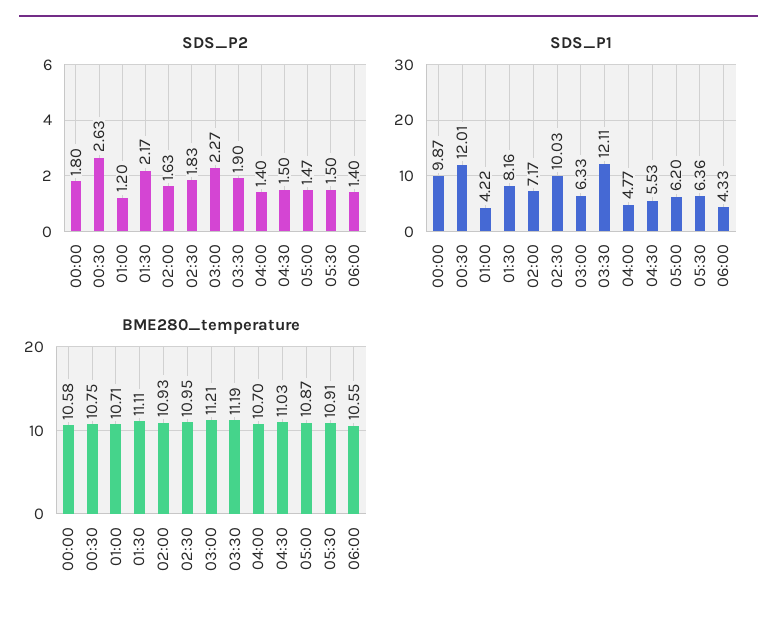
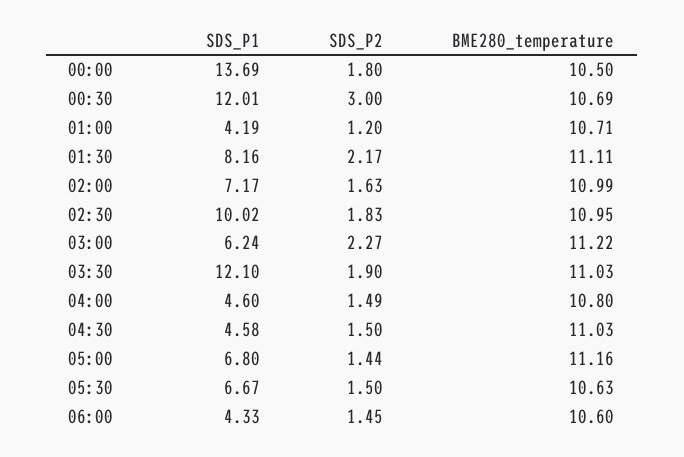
SDS_P2, 00:30: 2.63 -> 3
SDS_P2, 04:00: 1.4 -> 1.49
SDS_P2, 05:00: 1.47 -> 1.44
SDS_P2, 06:00: 1.4 -> 1.45
SDS_P1, 00:00: 9.87 -> 13.69
SDS_P1, 01:00: 4.22 -> 4.19
SDS_P1, 02:30: 10.03 -> 10.02
SDS_P1, 03:00: 6.33 -> 6.24
SDS_P1, 03:30: 12.11 -> 12.1
SDS_P1, 04:00: 4.77 -> 4.6
SDS_P1, 04:30: 5.53 -> 4.58
SDS_P1, 05:00: 6.2 -> 6.8
SDS_P1, 05:30: 6.36 -> 6.67
BME280_temperature, 00:00: 10.58 -> 10.5
BME280_temperature, 00:30: 10.75 -> 10.69
BME280_temperature, 02:00: 10.93 -> 10.99
BME280_temperature, 03:00: 11.21 -> 11.22
BME280_temperature, 03:30: 11.19 -> 11.03
BME280_temperature, 04:00: 10.7 -> 10.8
BME280_temperature, 05:00: 10.87 -> 11.16
BME280_temperature, 05:30: 10.91 -> 10.63
BME280_temperature, 06:00: 10.55 -> 10.6

